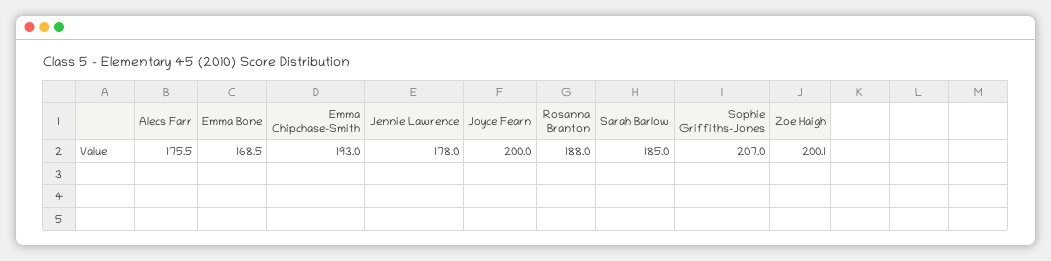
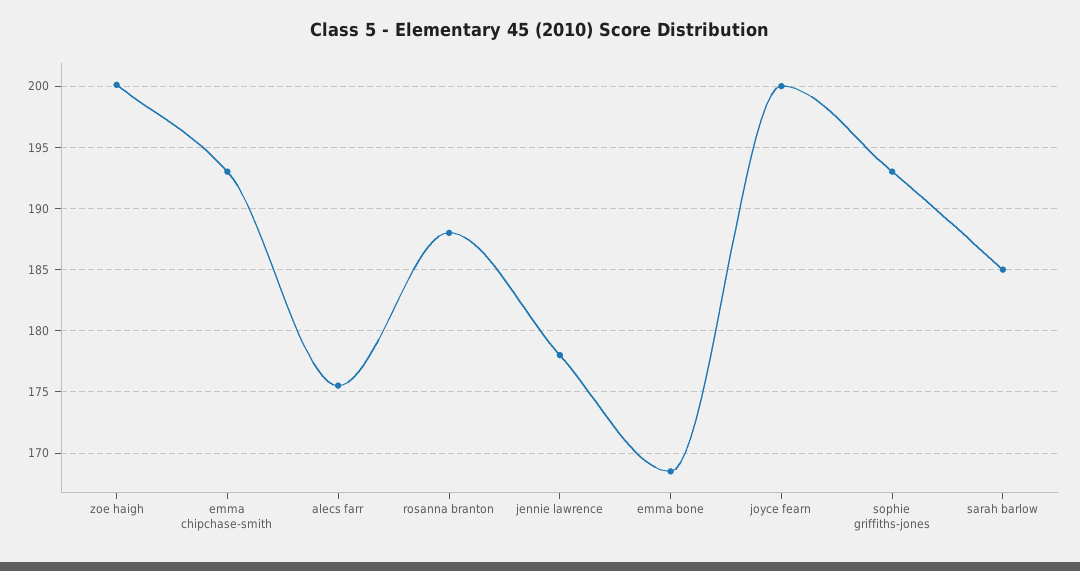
Sophie Griffiths-Jones: 207 -> 193

